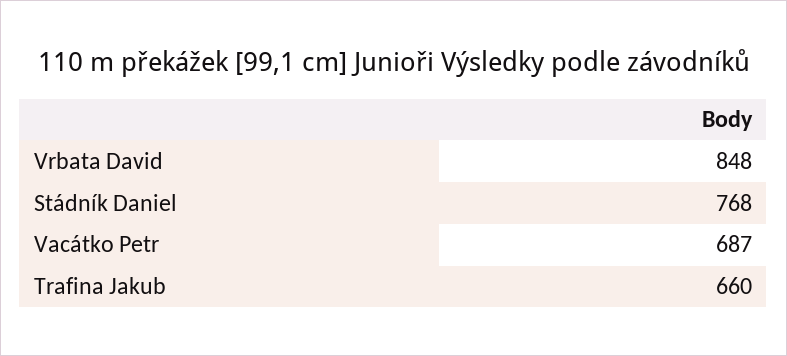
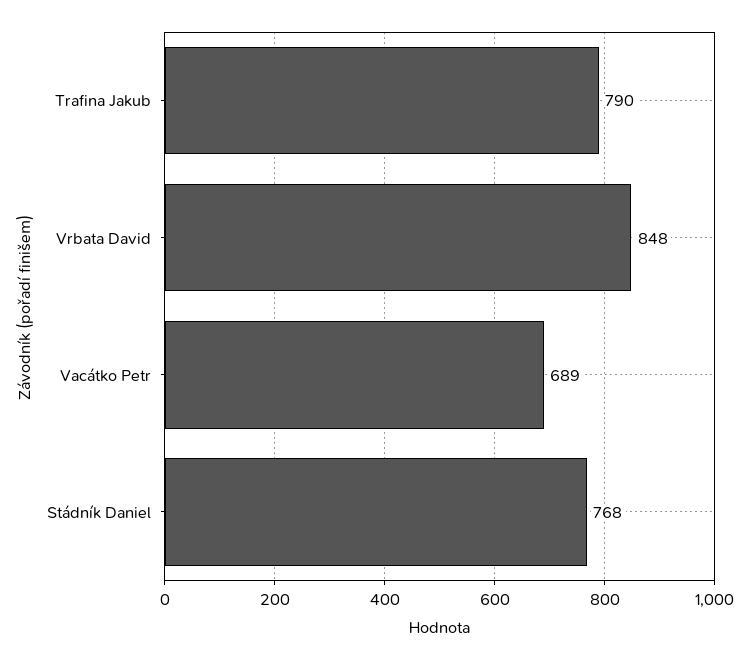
Vacátko Petr: 687 -> 689
Trafina Jakub: 660 -> 790

